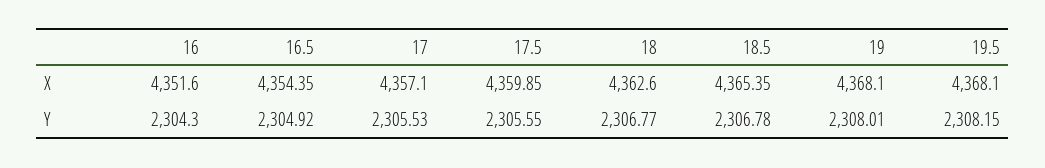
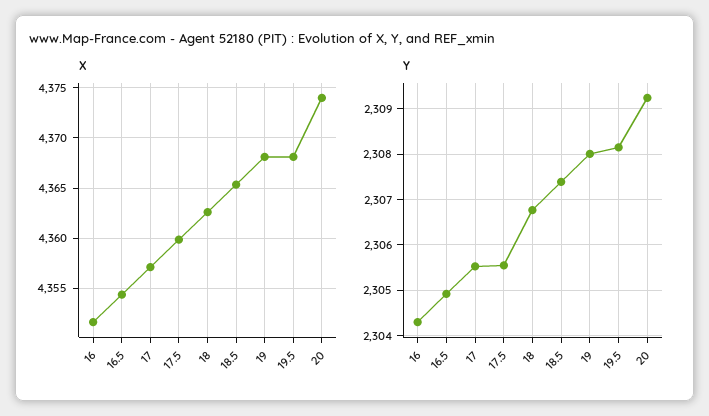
Y, 18.5: 2306.78 -> 2307.4
X, 20: none -> 4374
Y, 20: none -> 2309.2

